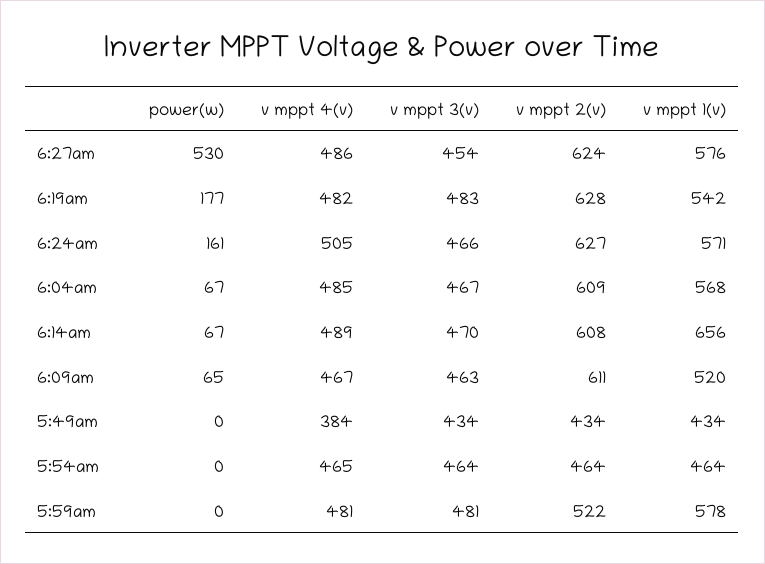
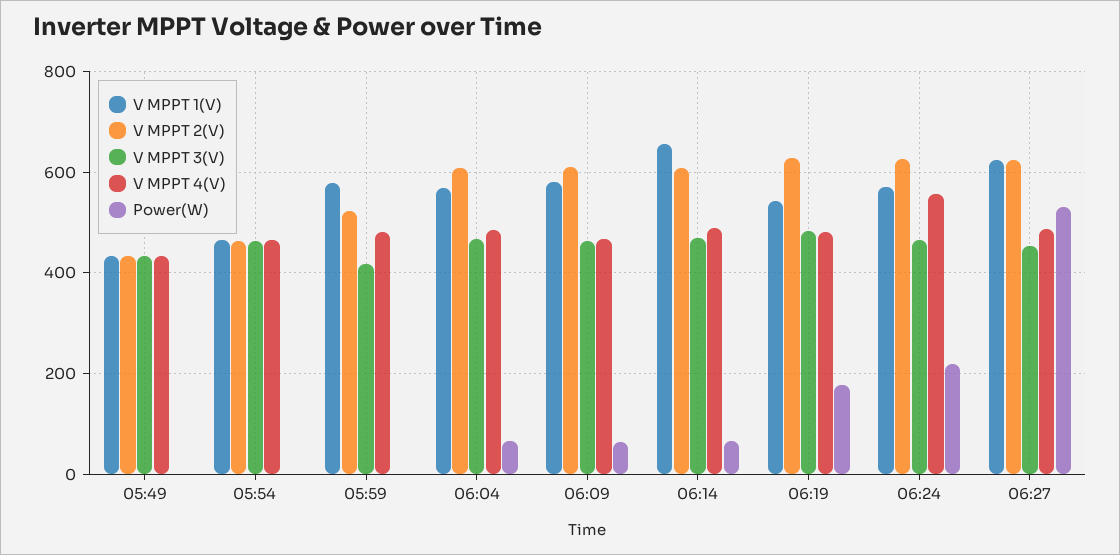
v mppt 1(v), 6:27am: 576 -> 620
power(w), 6:24am: 161 -> 220
v mppt 4(v), 6:24am: 505 -> 560
v mppt 1(v), 6:09am: 520 -> 580
v mppt 4(v), 5:49am: 384 -> 440
v mppt 3(v), 5:59am: 481 -> 420

